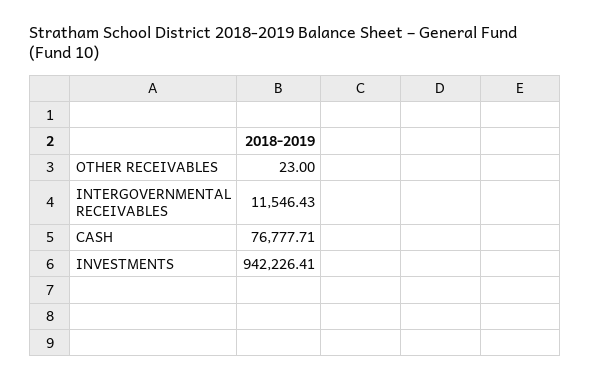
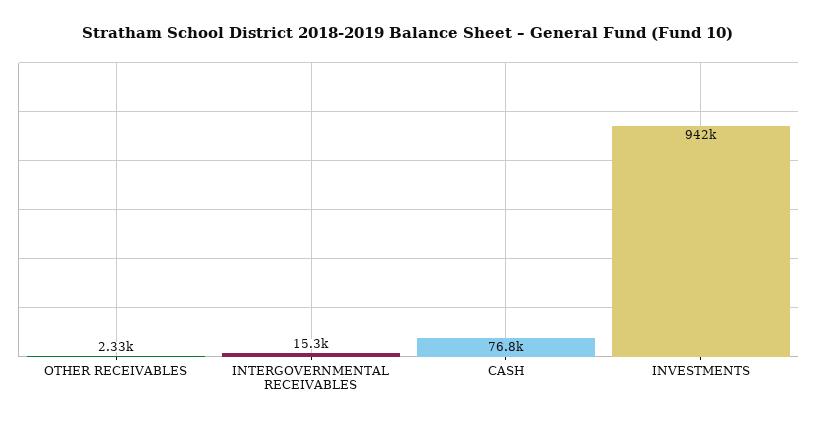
OTHER RECEIVABLES: 23 -> 2330
INTERGOVERNMENTAL RECEIVABLES: 11546.43 -> 15300

